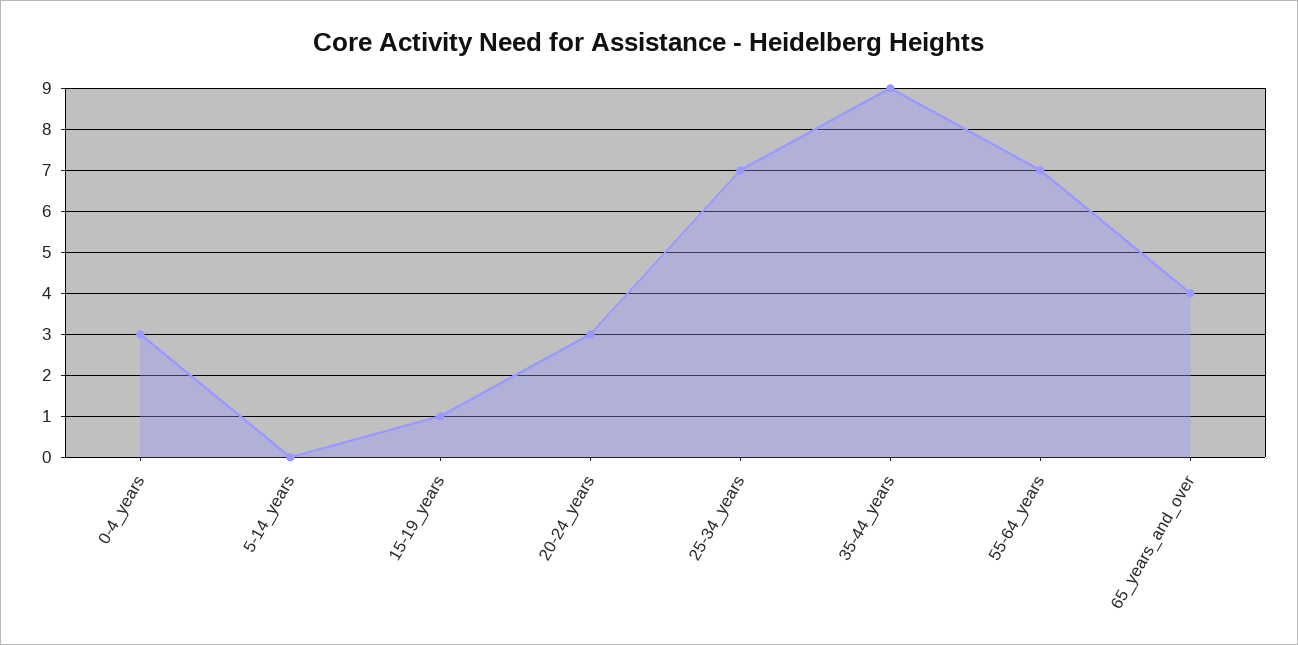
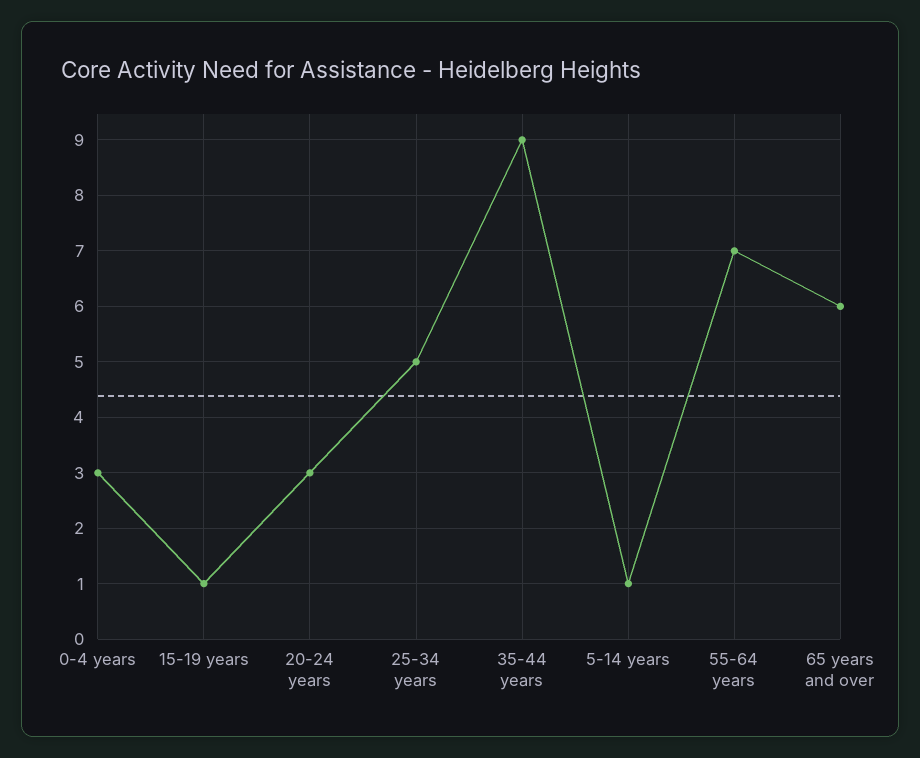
5-14_years: 0 -> 1
25-34_years: 7 -> 5
65_years_and_over: 4 -> 6

